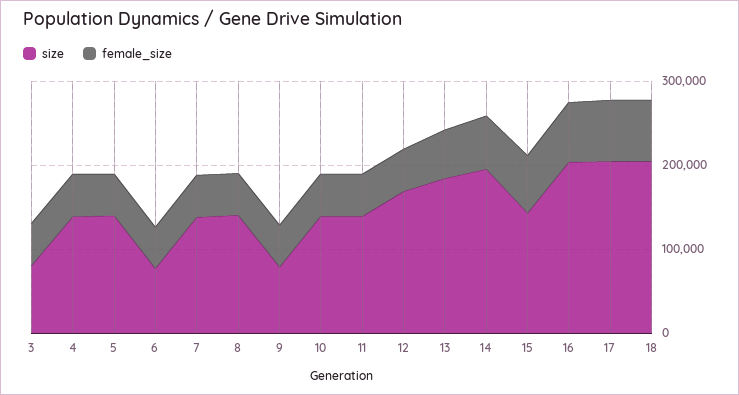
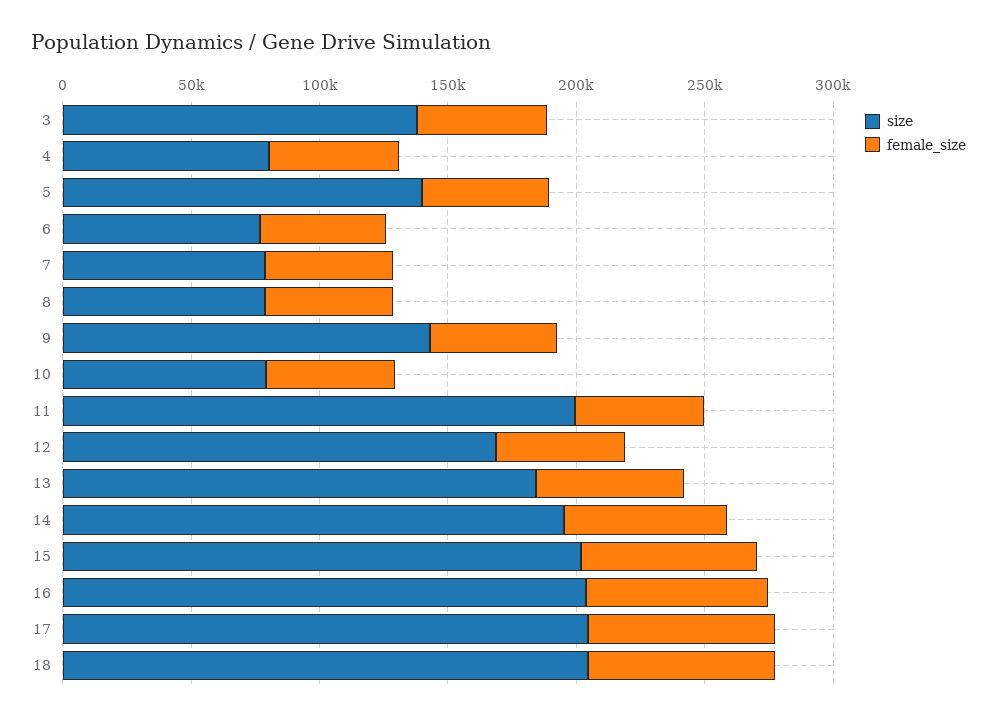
size, 3: 80000 -> 140000
size, 4: 140000 -> 80000
size, 7: 140000 -> 80000
size, 8: 140000 -> 80000
size, 9: 80000 -> 140000
size, 10: 140000 -> 80000
size, 11: 140000 -> 200000
size, 15: 140000 -> 200000

